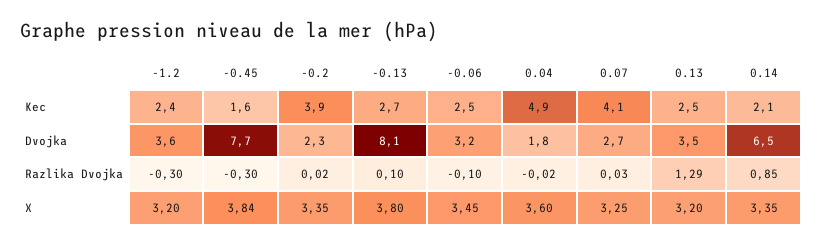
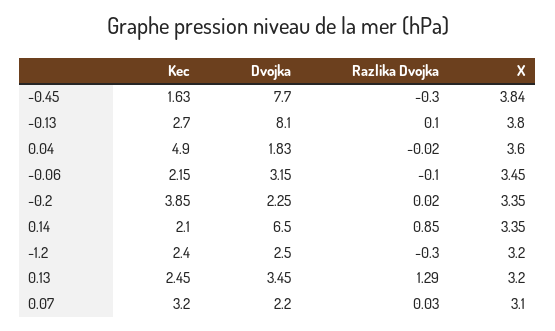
-0.06, Kec: 2.5 -> 2.15
0.07, Kec: 4.1 -> 3.2
-1.2, Dvojka: 3.6 -> 2.5
0.07, Dvojka: 2.7 -> 2.2
0.07, X: 3.25 -> 3.1

